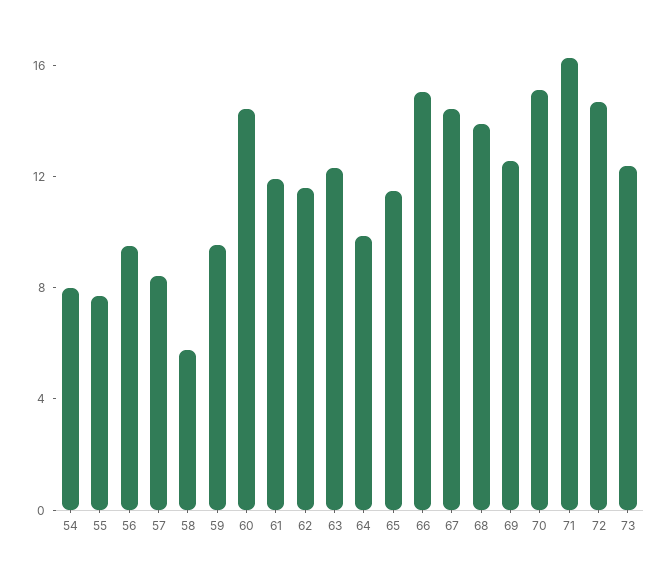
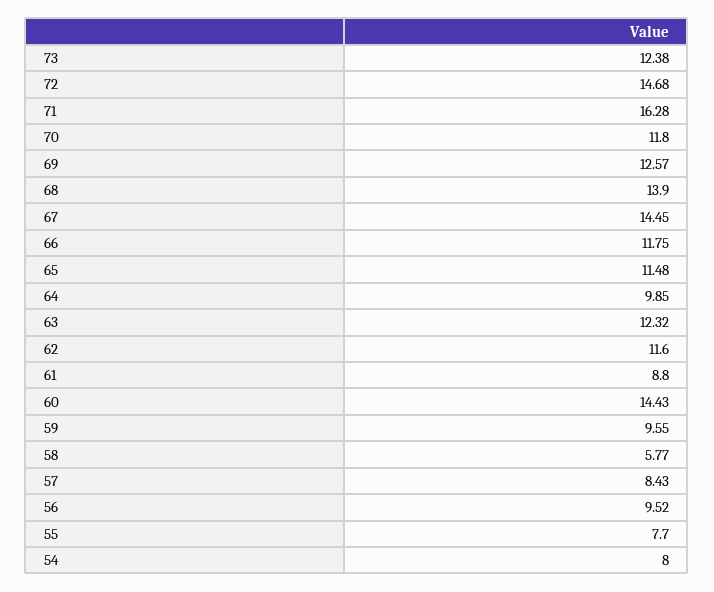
61: 12 -> 8.8
66: 15 -> 11.75
70: 15 -> 11.8

